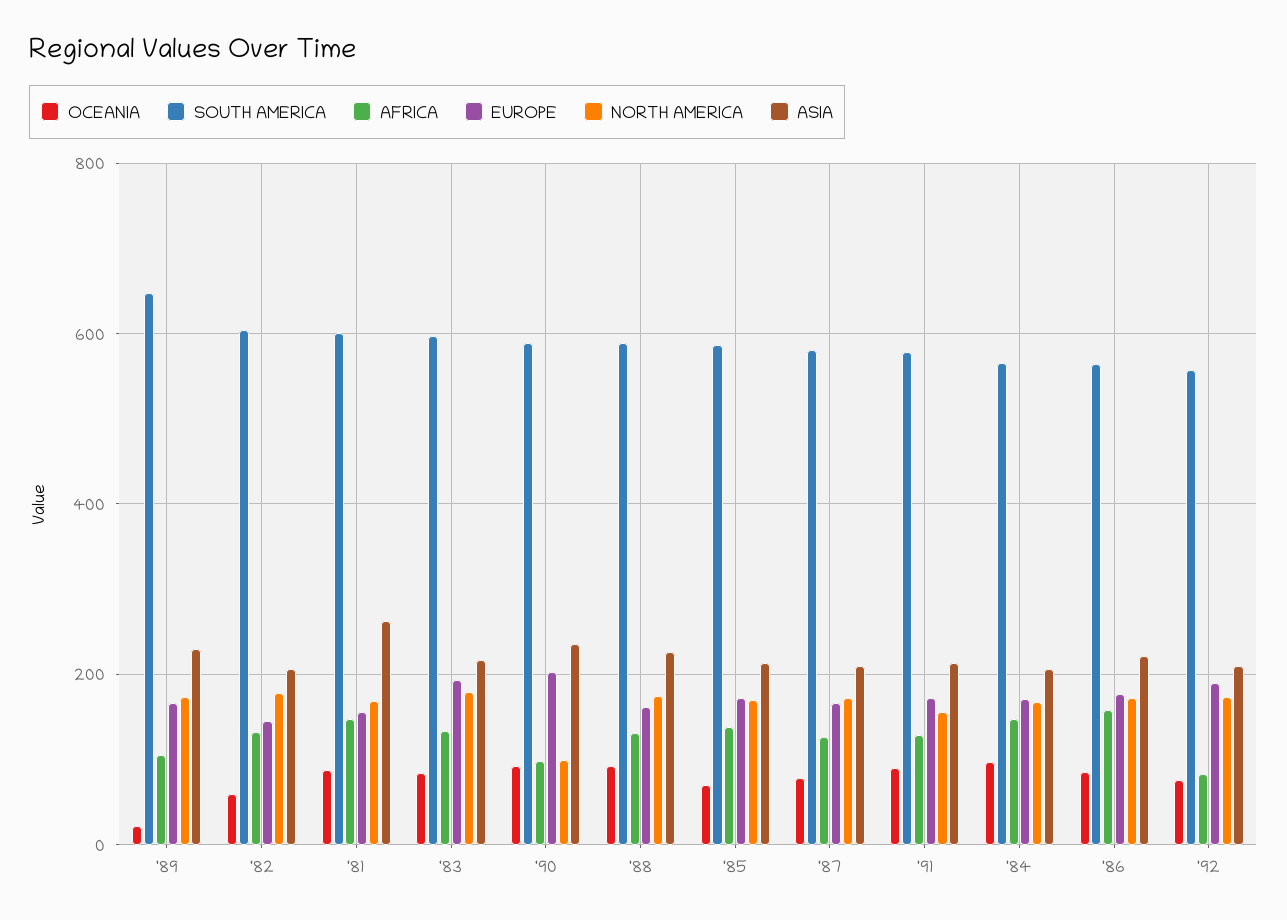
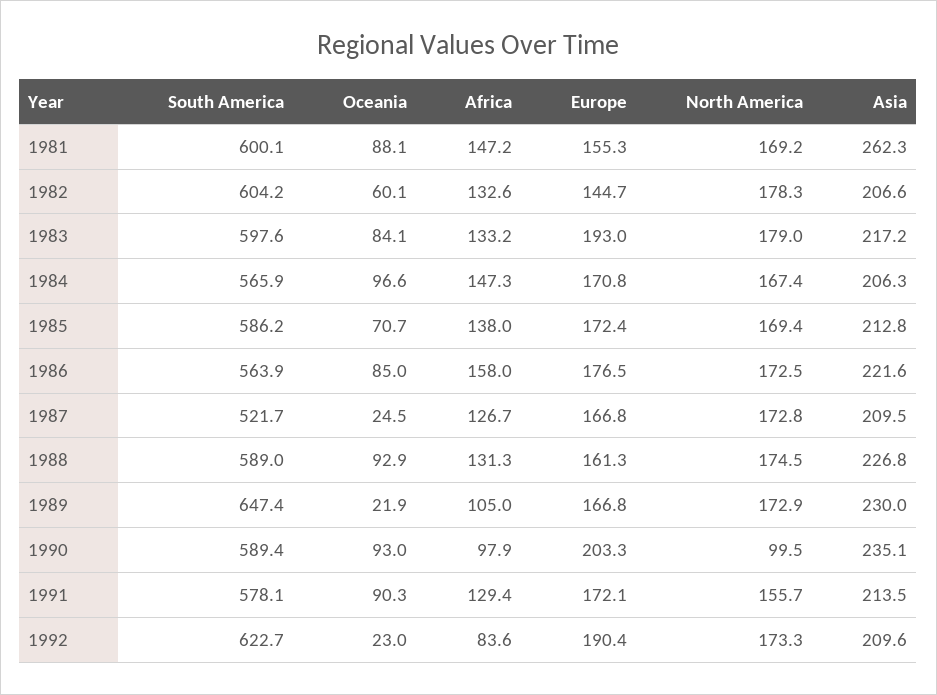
OCEANIA, '87: 80 -> 24.5
SOUTH AMERICA, '87: 580 -> 521.7
OCEANIA, '92: 80 -> 23
SOUTH AMERICA, '92: 560 -> 622.7

